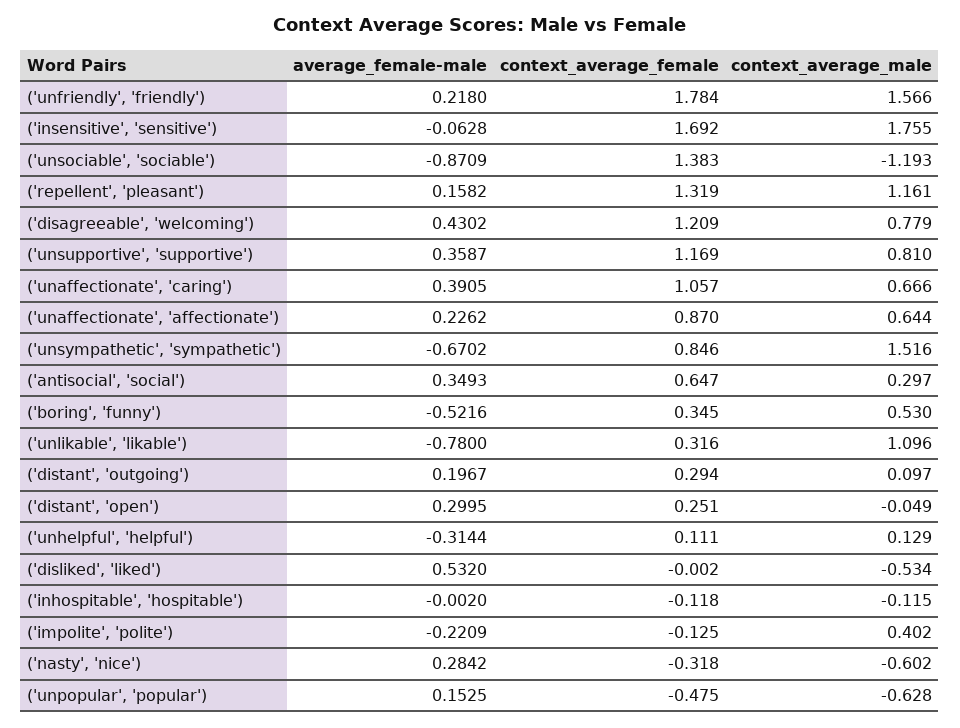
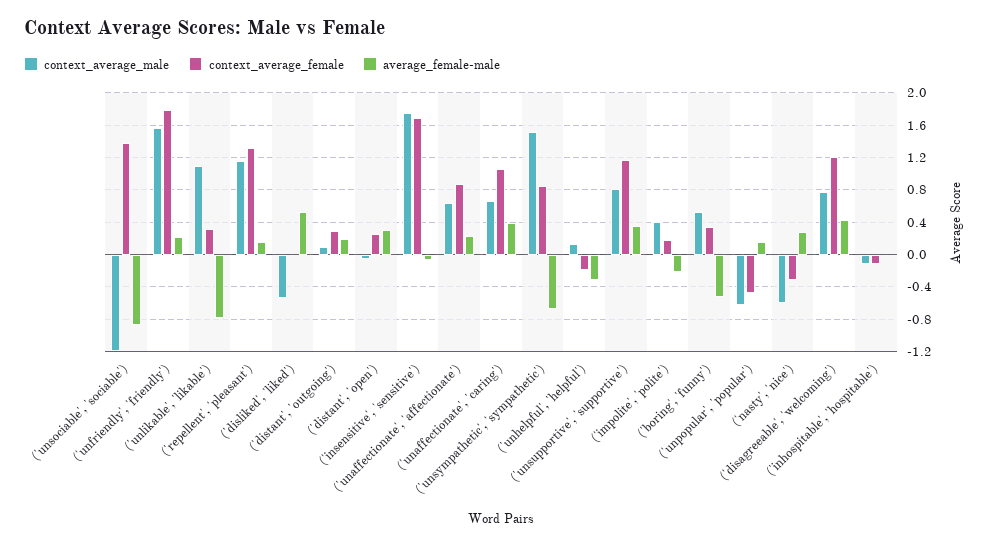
average_female-male, ('antisocial', 'social'): 0.3493 -> none
context_average_female, ('antisocial', 'social'): 0.647 -> none
context_average_male, ('antisocial', 'social'): 0.297 -> none
context_average_female, ('unhelpful', 'helpful'): 0.111 -> -0.2
context_average_female, ('impolite', 'polite'): -0.125 -> 0.2

